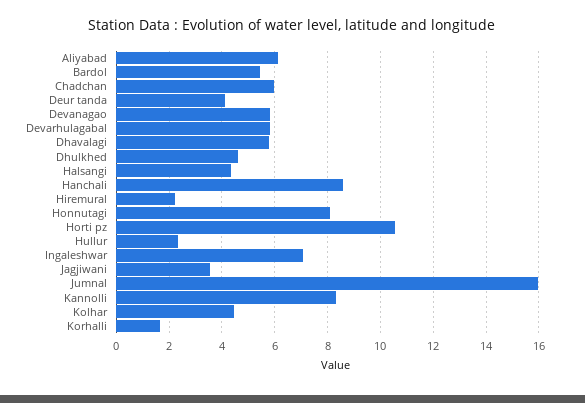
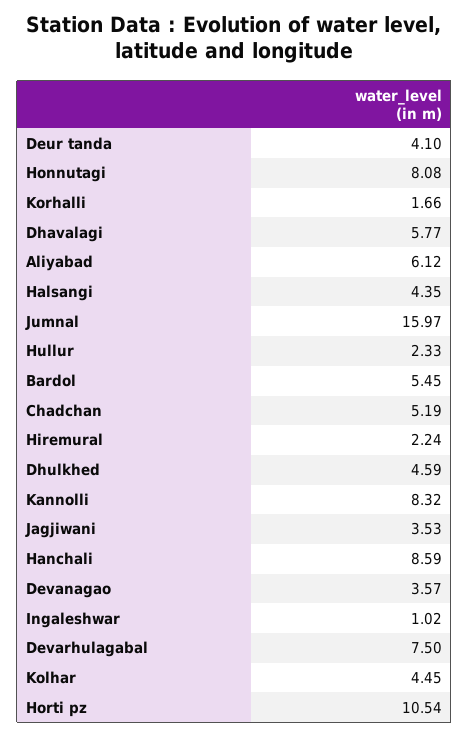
Chadchan: 6 -> 5.19
Devanagao: 5.75 -> 3.57
Devarhulagabal: 5.75 -> 7.5
Ingaleshwar: 7 -> 1.02

